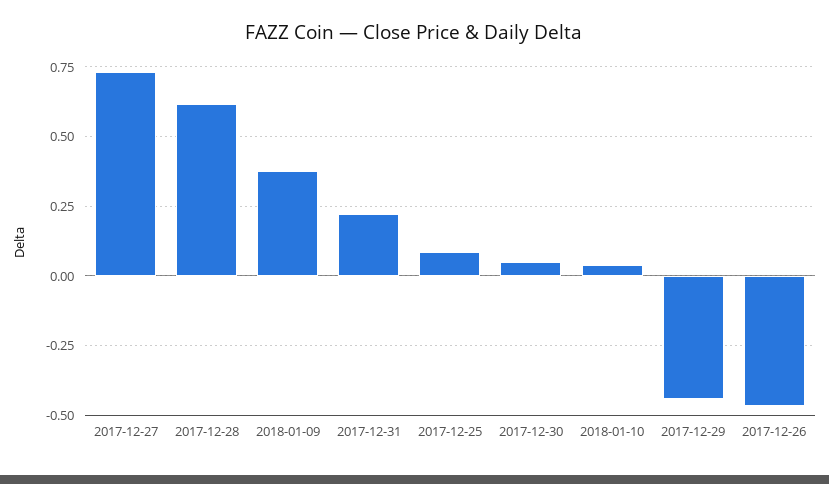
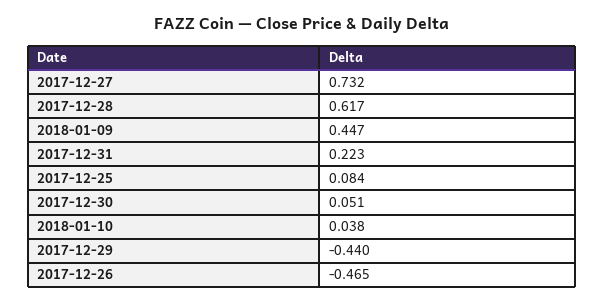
2018-01-09: 0.375 -> 0.447

